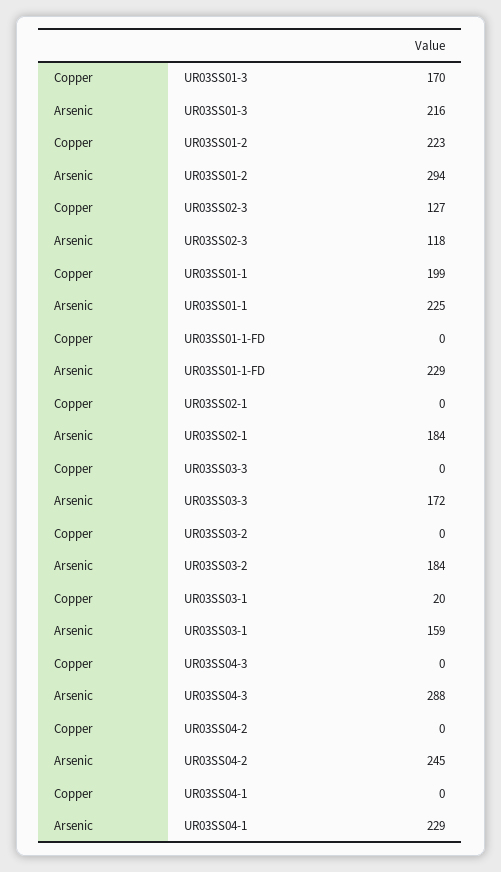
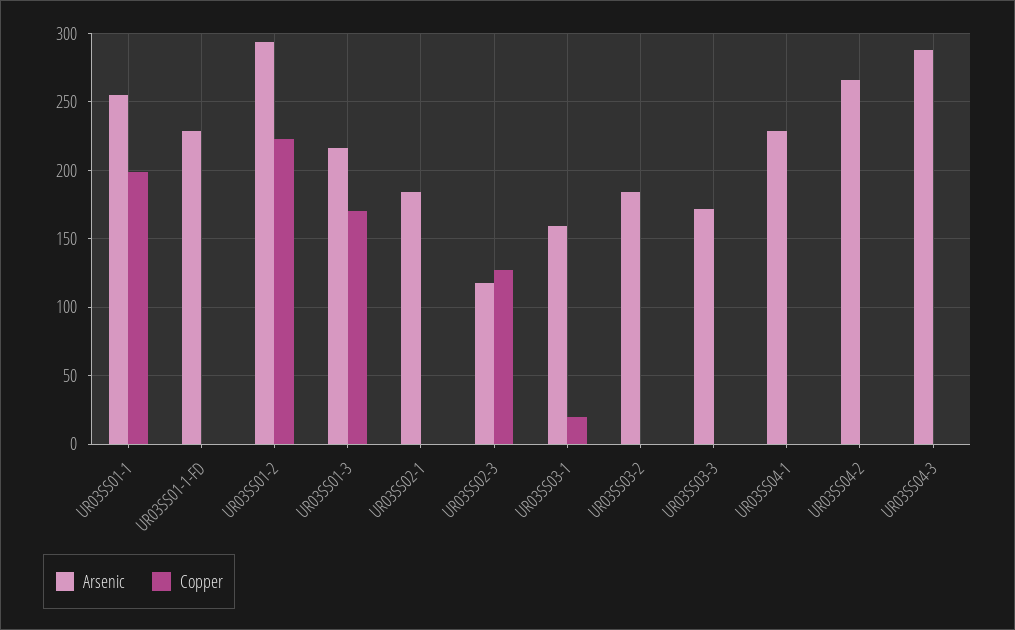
Arsenic, UR03SS01-1: 225 -> 255
Arsenic, UR03SS04-2: 245 -> 265

